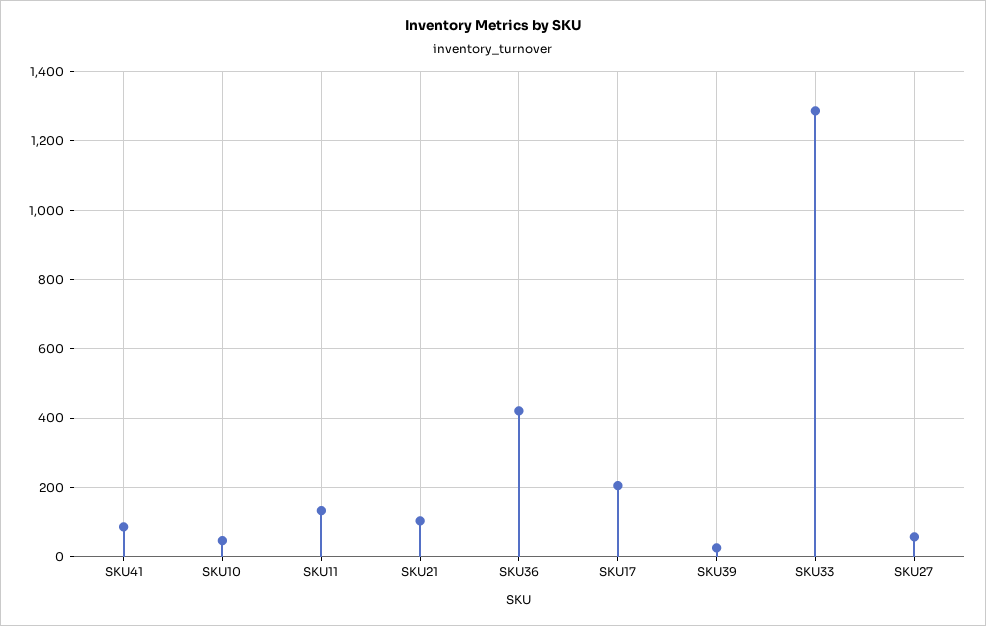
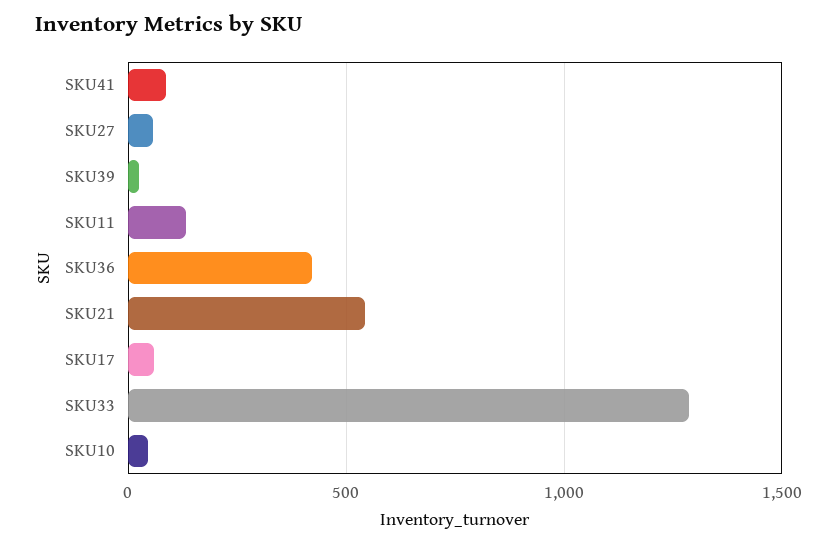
SKU21: 100 -> 550
SKU17: 200 -> 50

